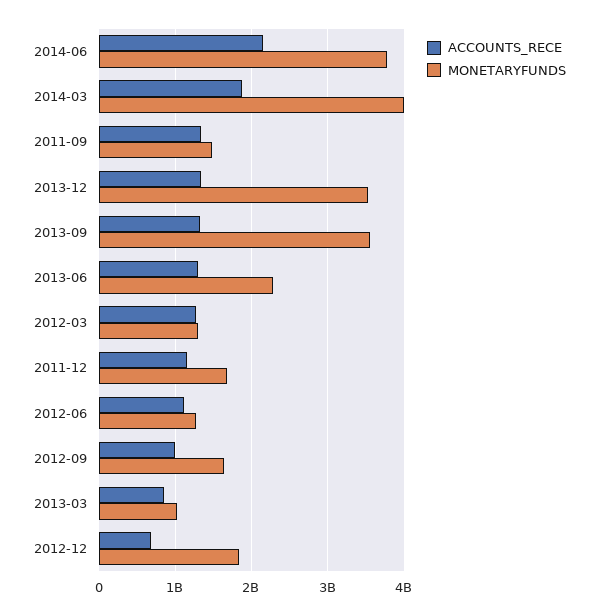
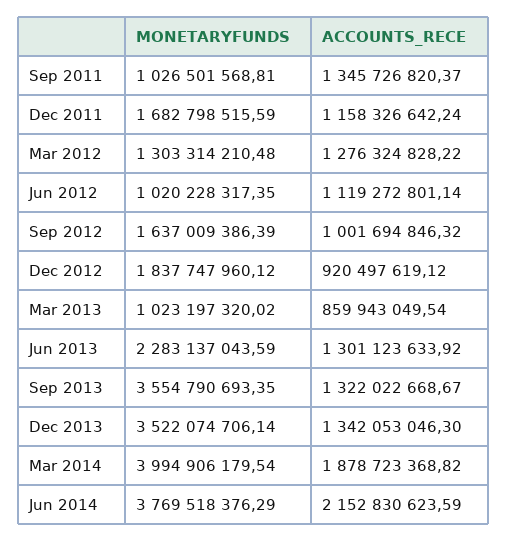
MONETARYFUNDS, 2011-09: 1500000000 -> 1026501568.81
MONETARYFUNDS, 2012-06: 1300000000 -> 1020228317.35
ACCOUNTS_RECE, 2012-12: 700000000 -> 920497619.12

